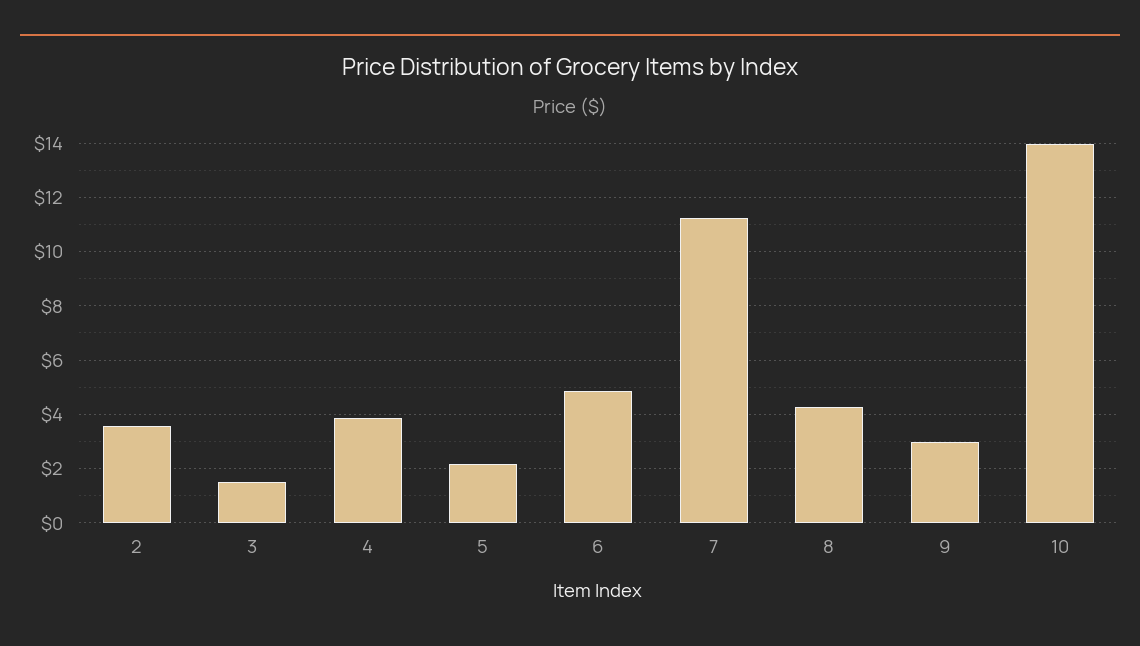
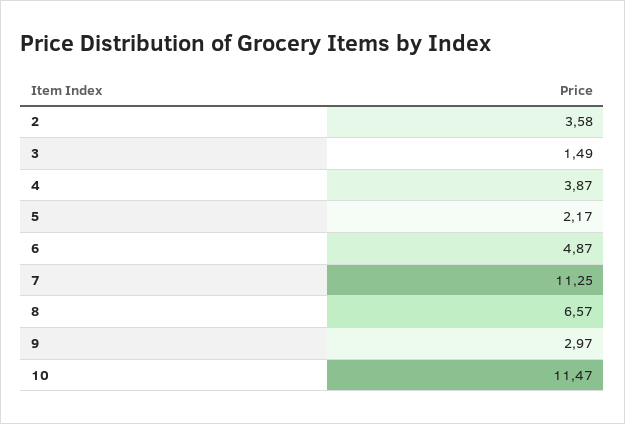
8: 4.25 -> 6.57
10: 14 -> 11.47

